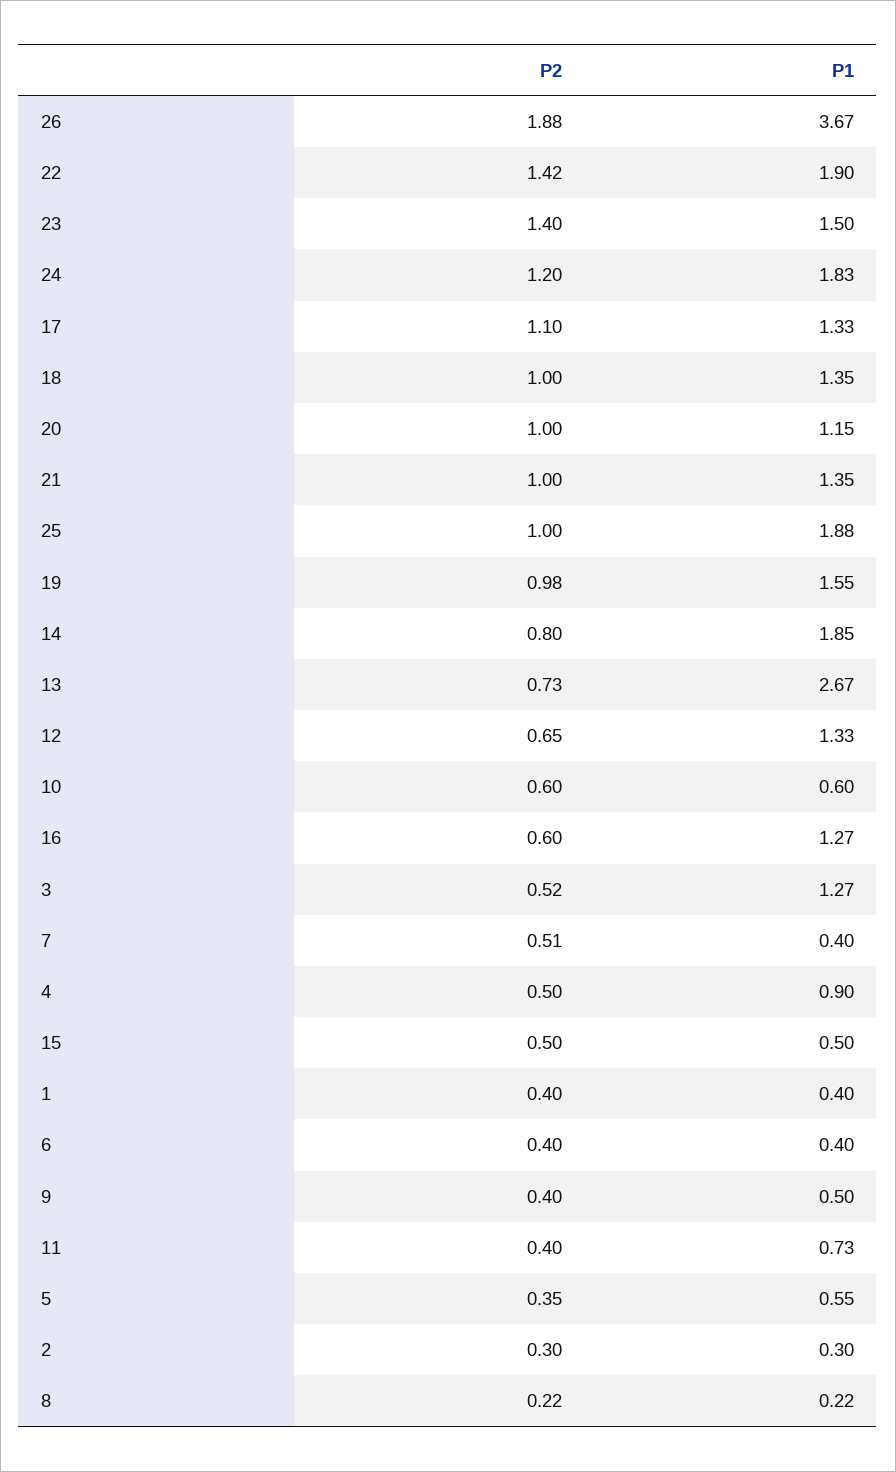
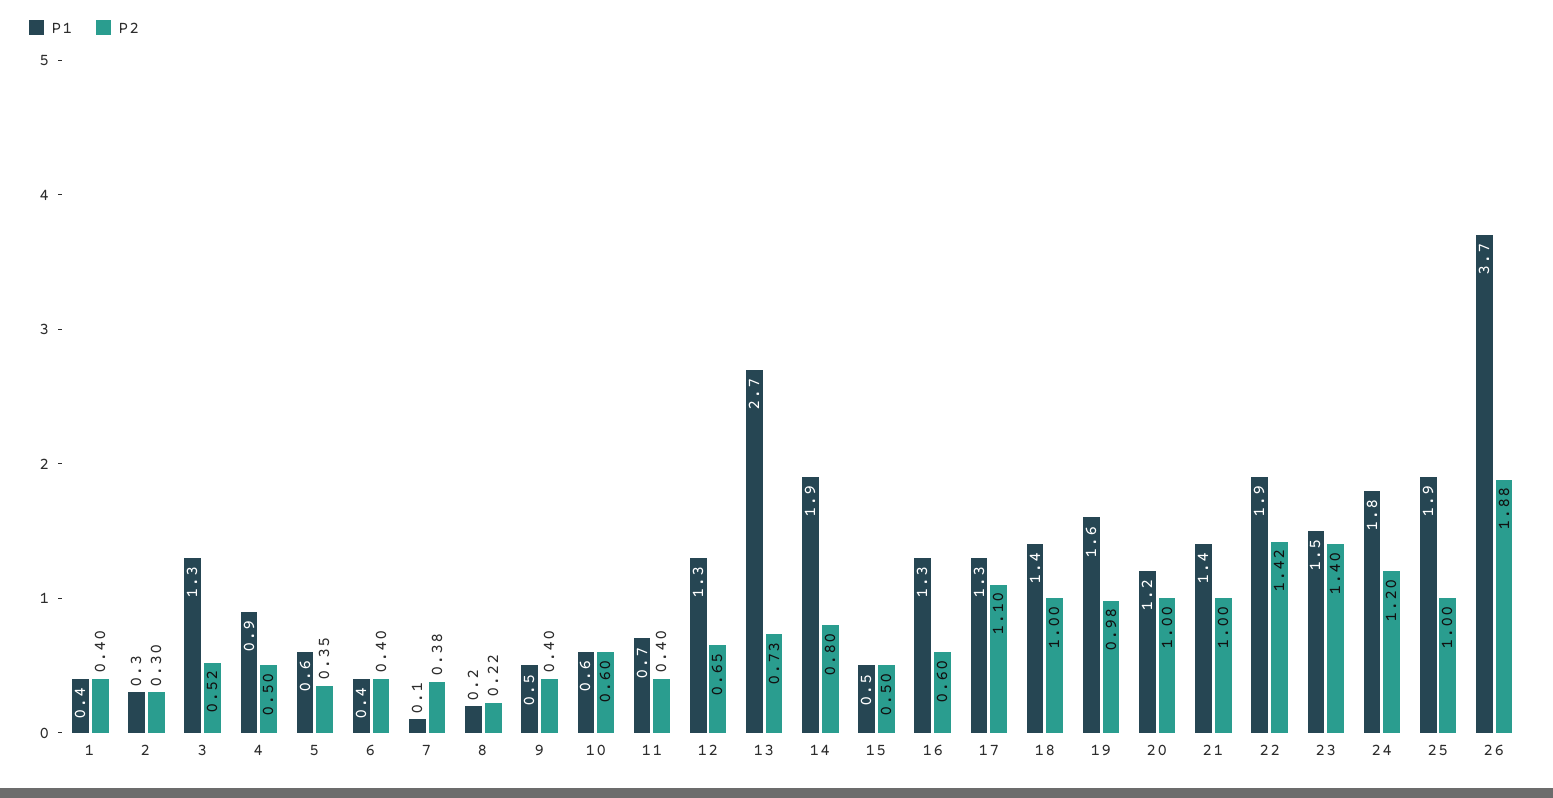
P2, 7: 0.51 -> 0.38
P1, 7: 0.4 -> 0.1

